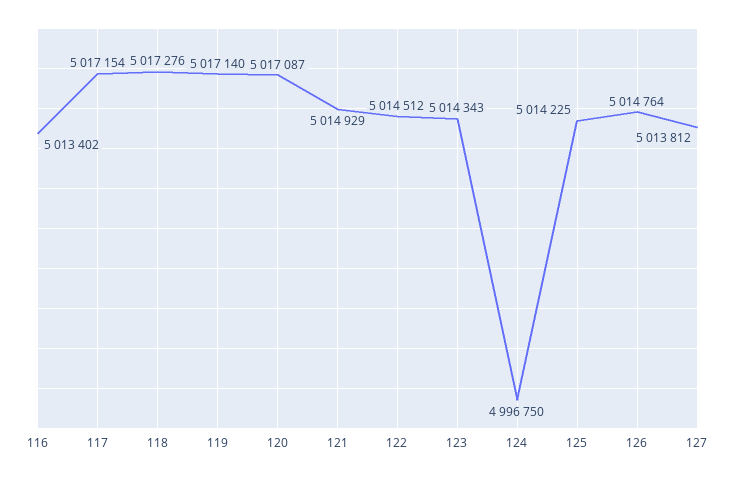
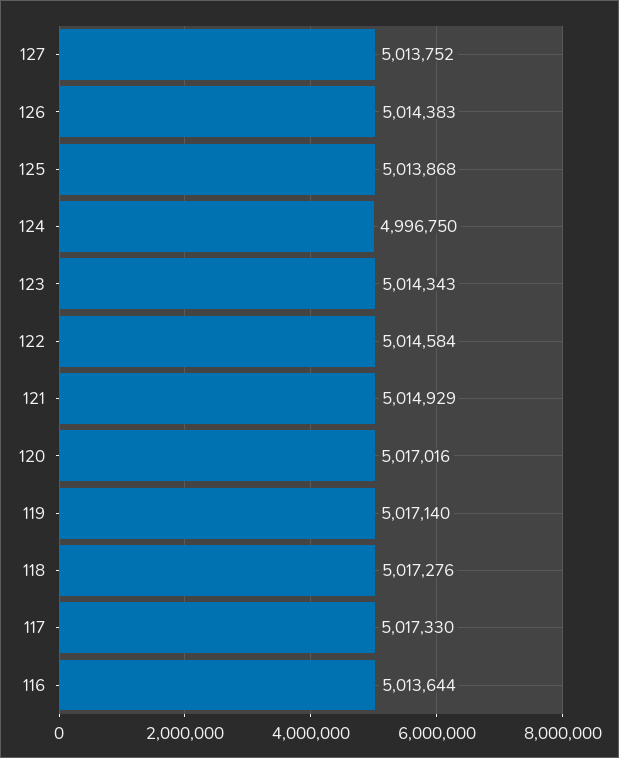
116: 5013402 -> 5013644
117: 5017154 -> 5017330
120: 5017087 -> 5017016
122: 5014512 -> 5014584
125: 5014225 -> 5013868
126: 5014764 -> 5014383
127: 5013812 -> 5013752

